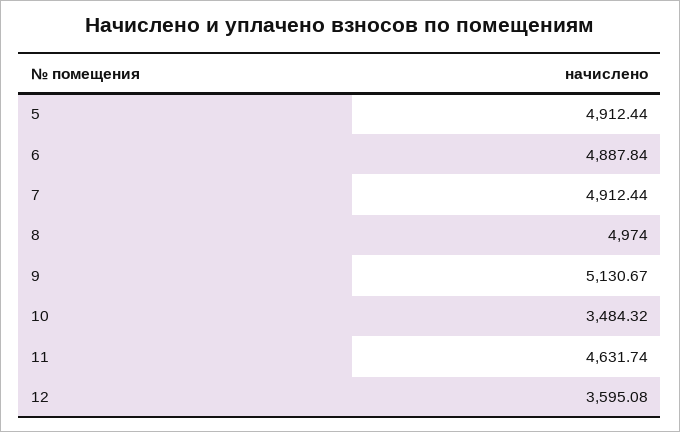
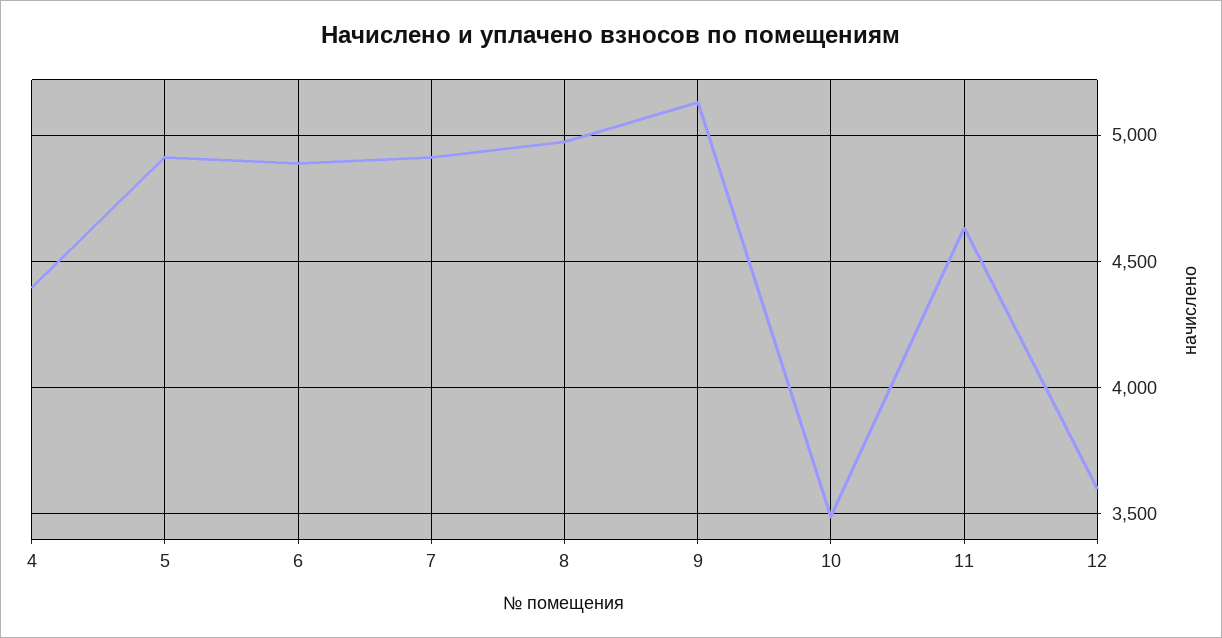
4: none -> 4400

